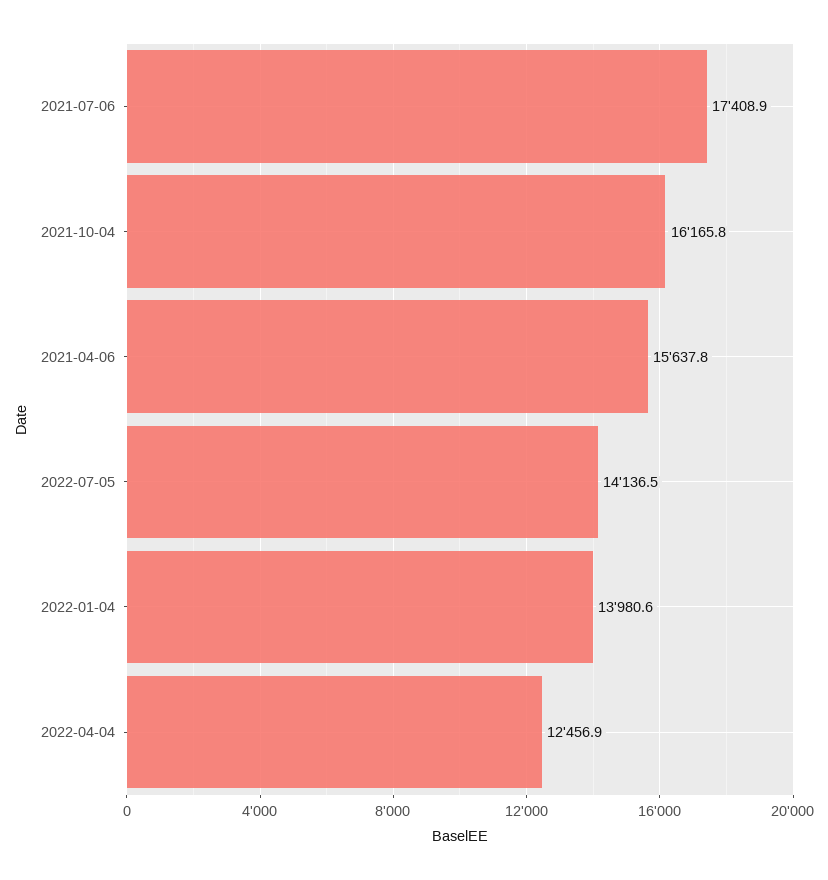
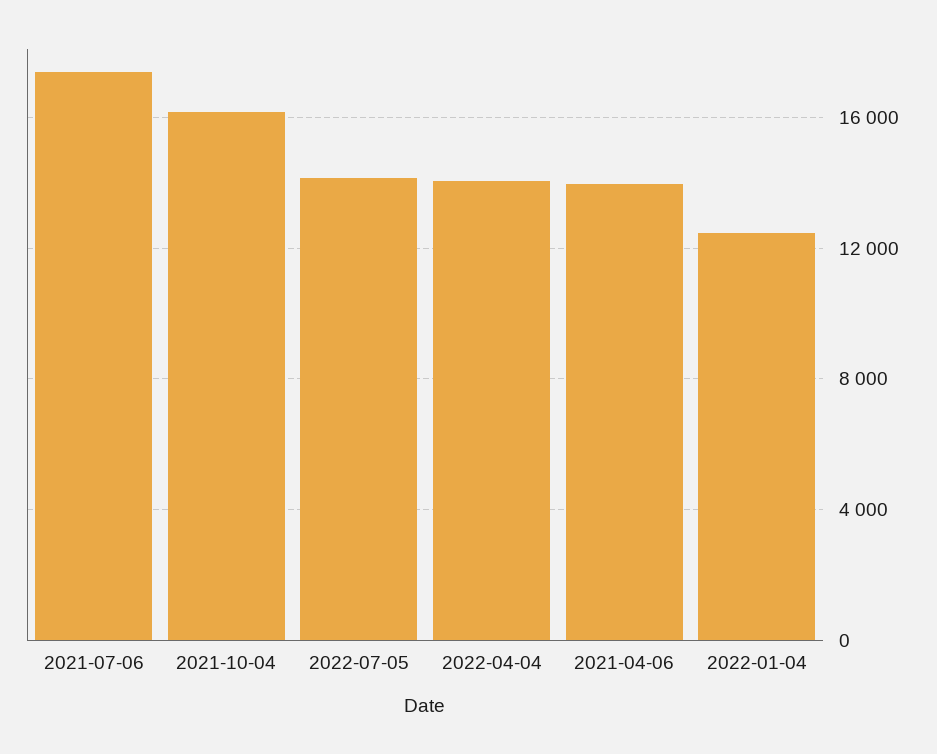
2021-04-06: 15637.8 -> 14000
2022-01-04: 13980.6 -> 12500
2022-04-04: 12456.9 -> 14000

